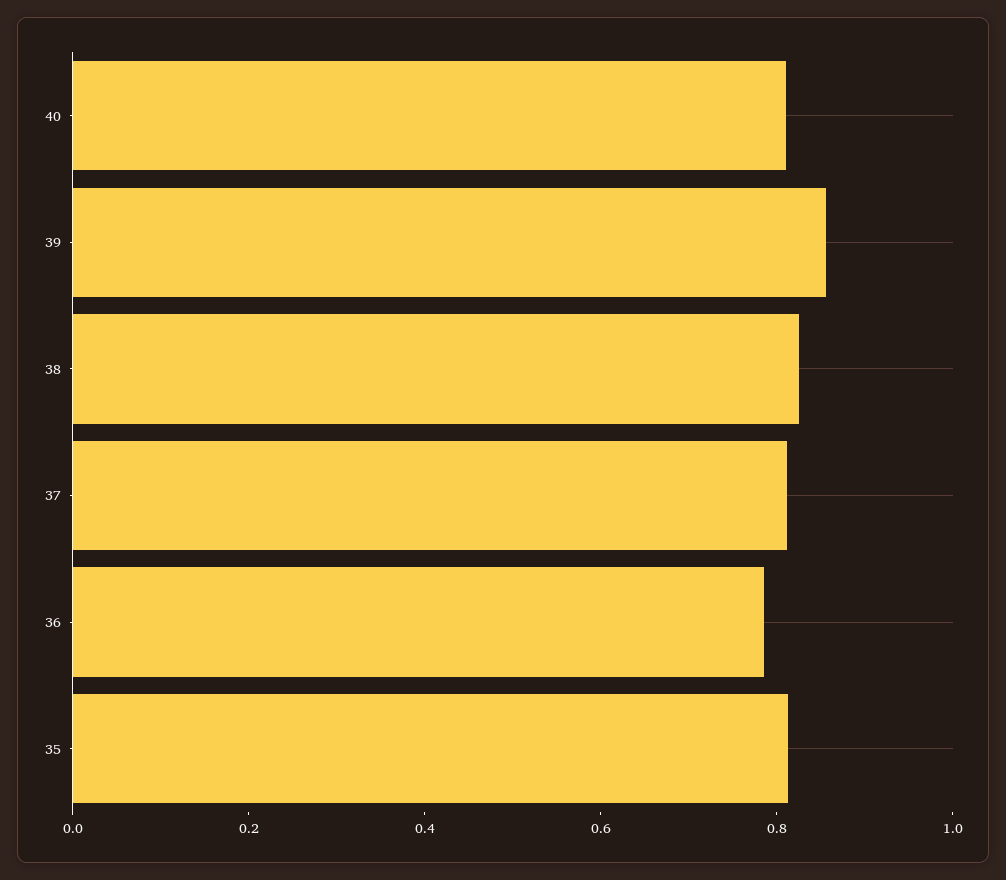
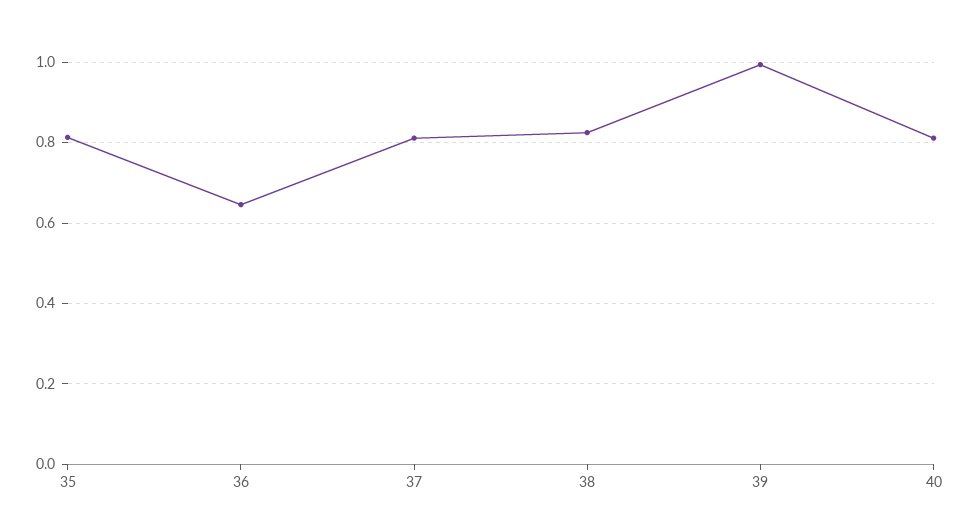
39: 0.85 -> 1
36: 0.8 -> 0.64

